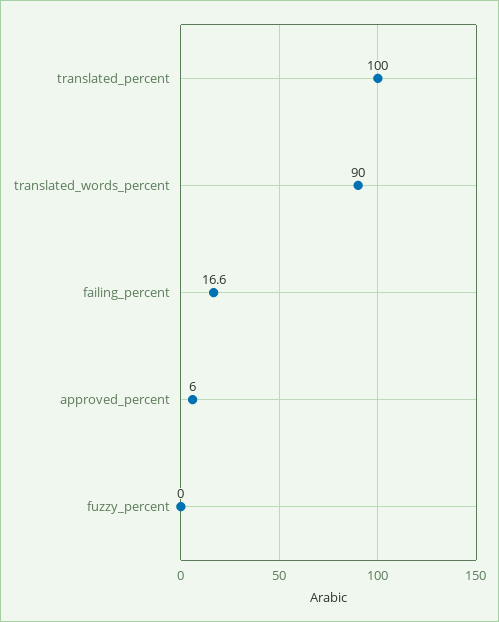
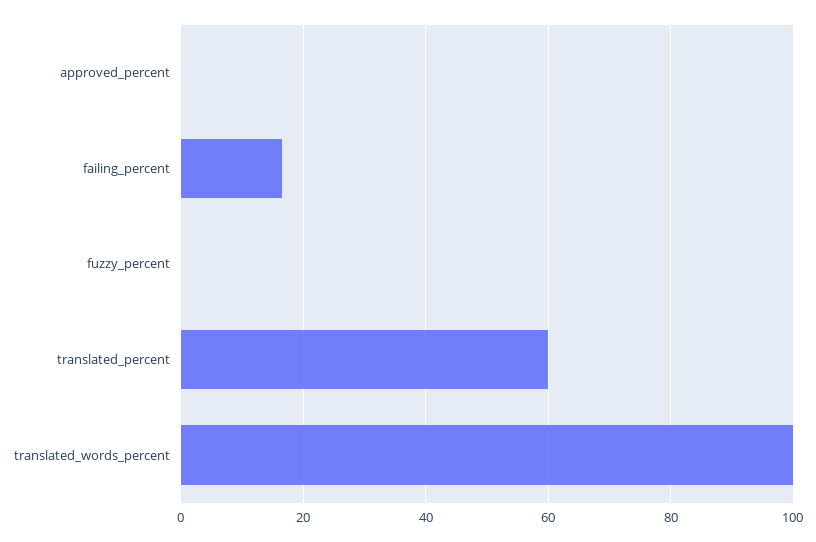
translated_percent: 100 -> 60
translated_words_percent: 90 -> 100
approved_percent: 6 -> 0

